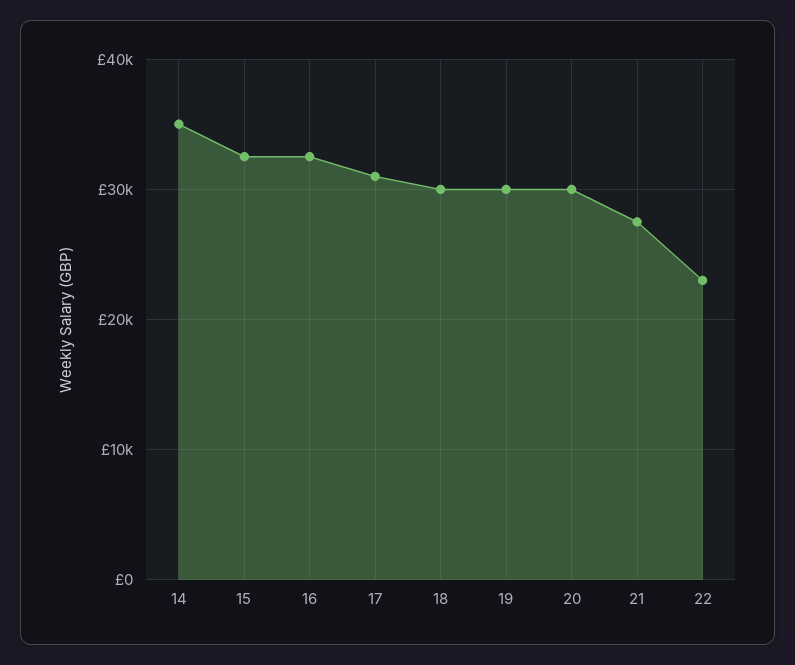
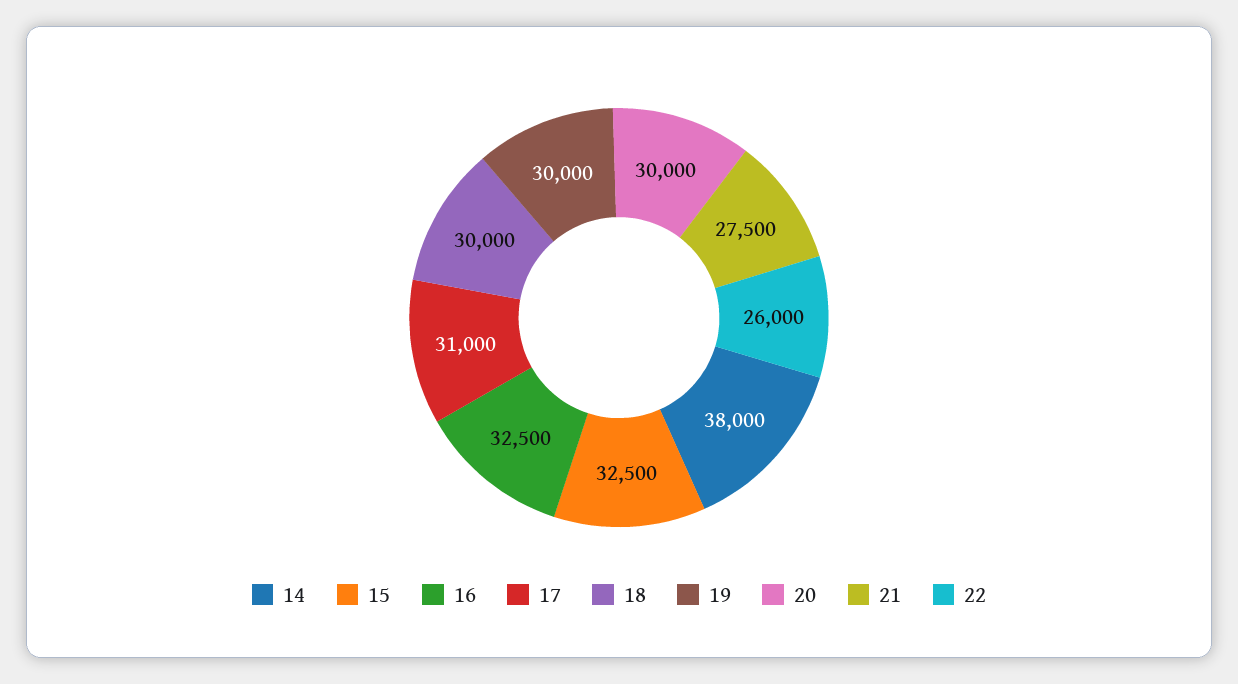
14: 35000 -> 38000
22: 23000 -> 26000

